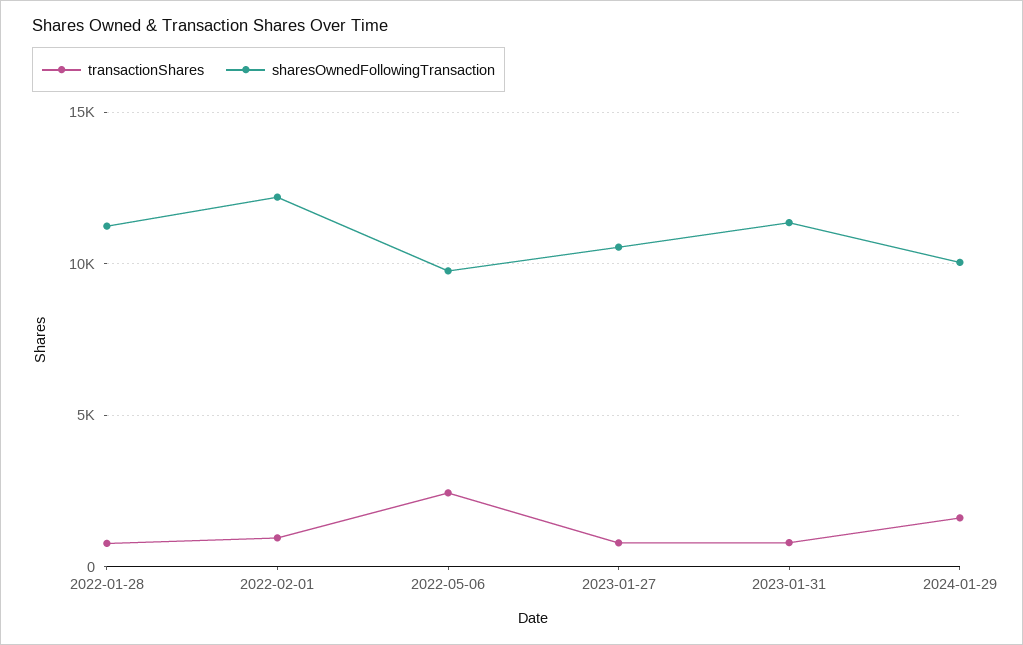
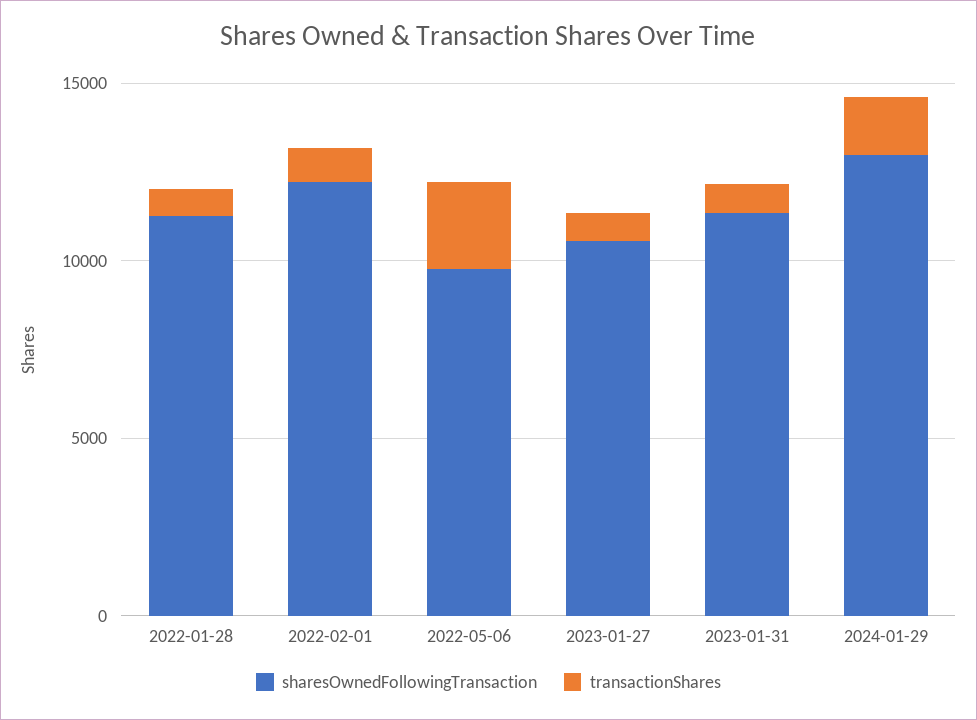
sharesOwnedFollowingTransaction, 2024-01-29: 10000 -> 13000

